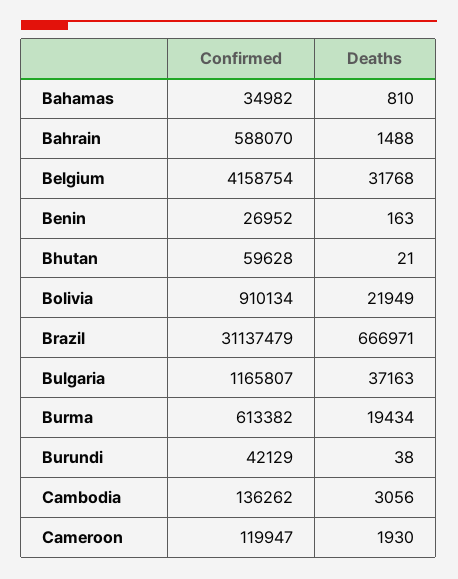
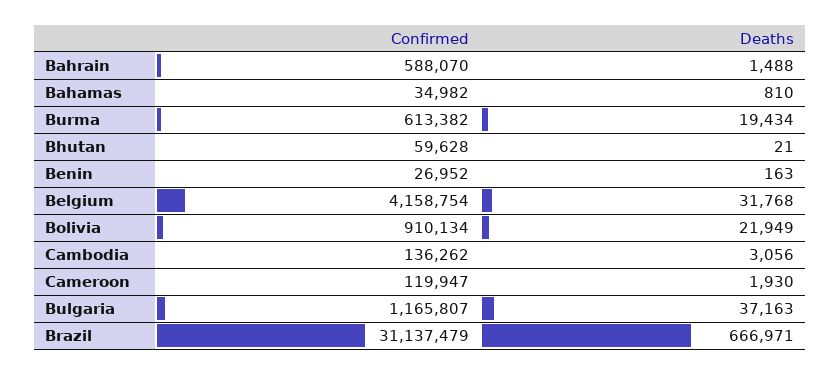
Confirmed, Burundi: 42129 -> none
Deaths, Burundi: 38 -> none

